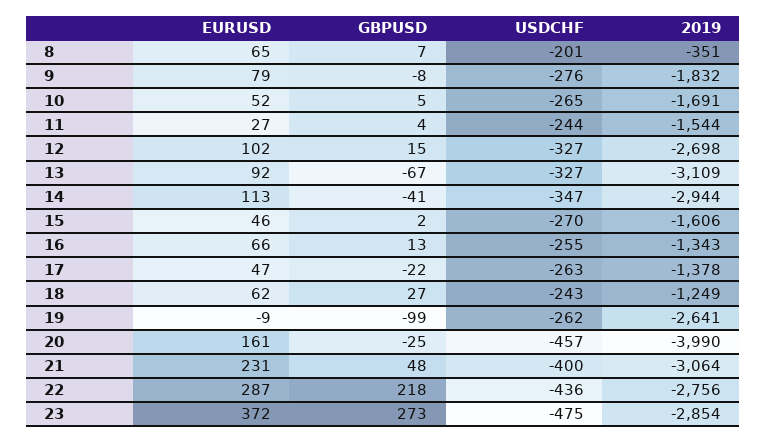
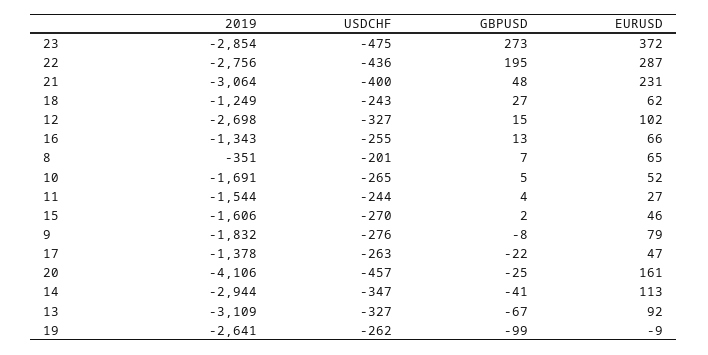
2019, 20: -3990 -> -4106
GBPUSD, 22: 218 -> 195

